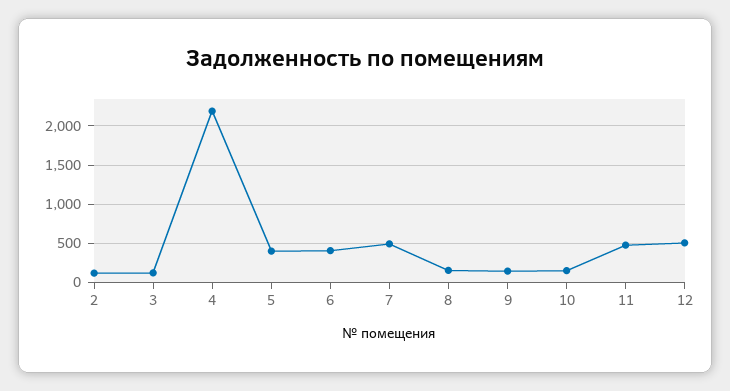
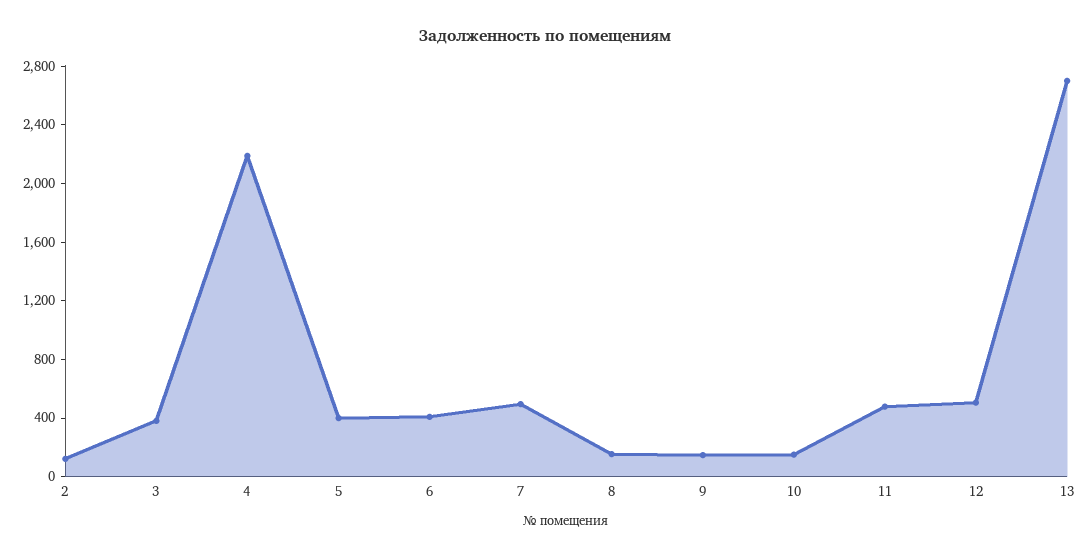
3: 100 -> 400
13: none -> 2700

